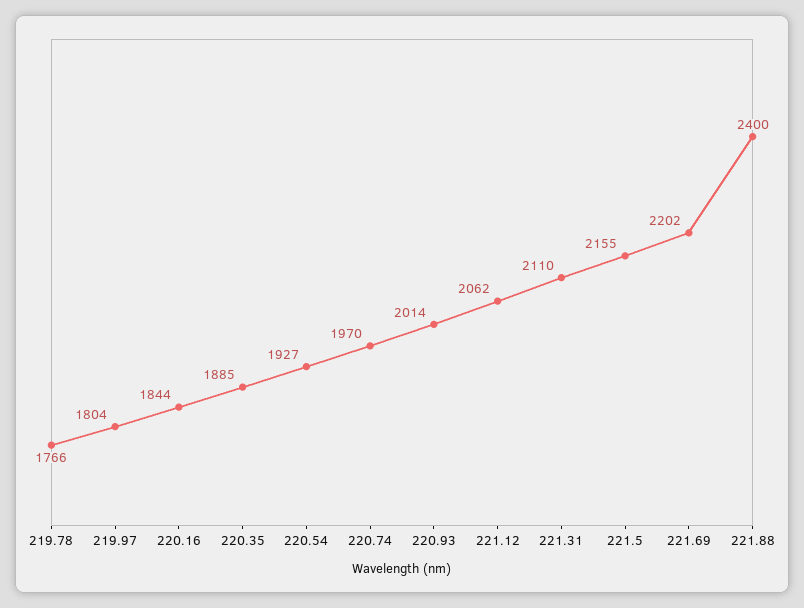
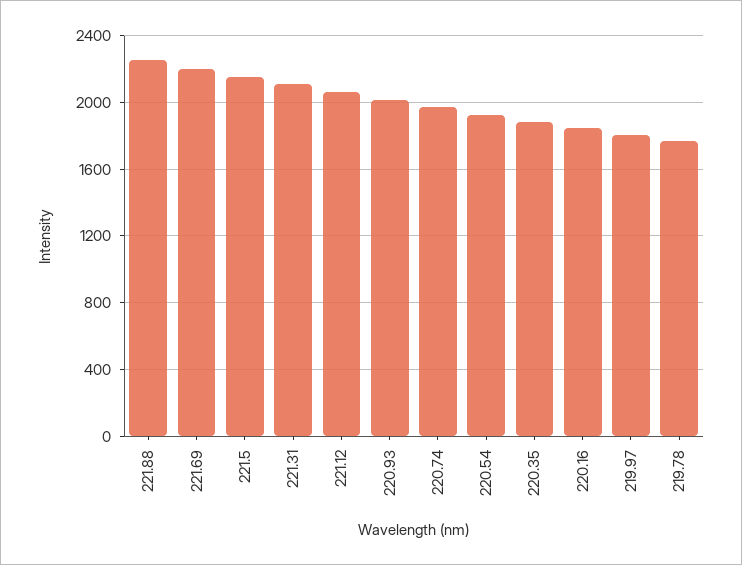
221.88: 2400 -> 2250

